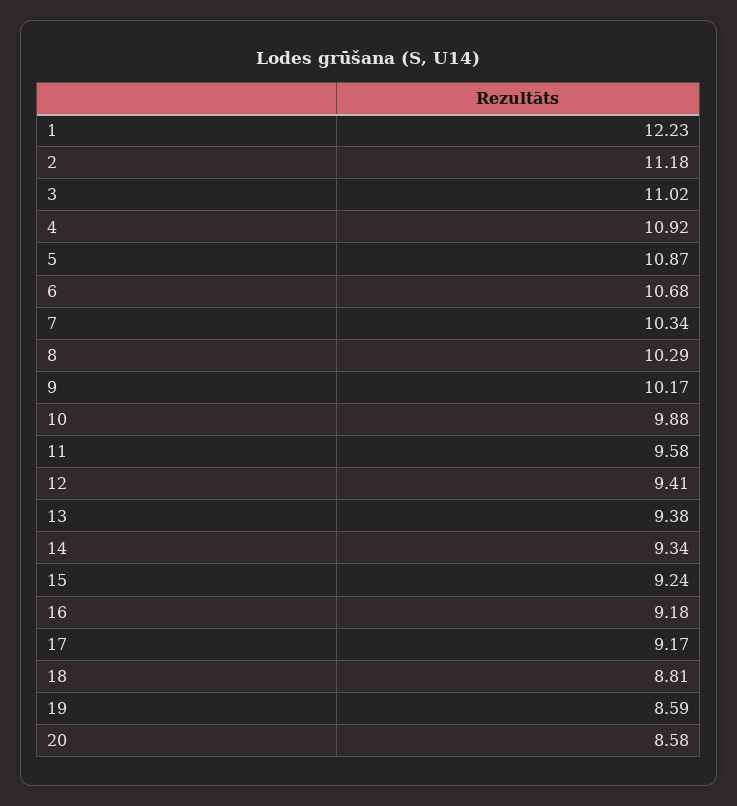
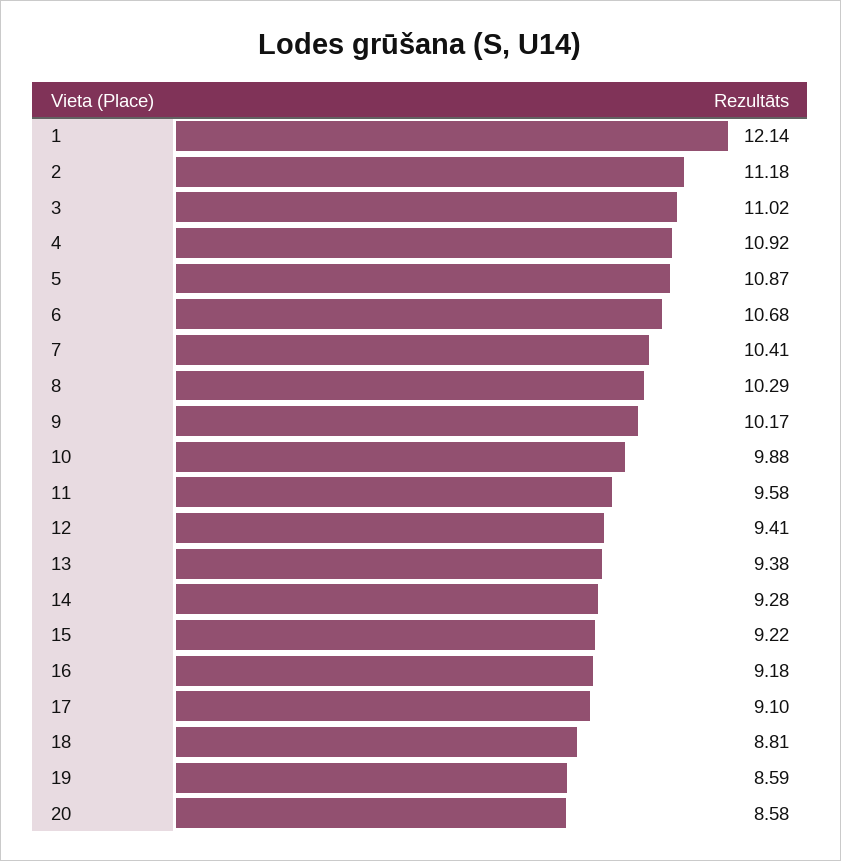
1: 12.23 -> 12.14
7: 10.34 -> 10.41
14: 9.34 -> 9.28
15: 9.24 -> 9.22
17: 9.17 -> 9.1

